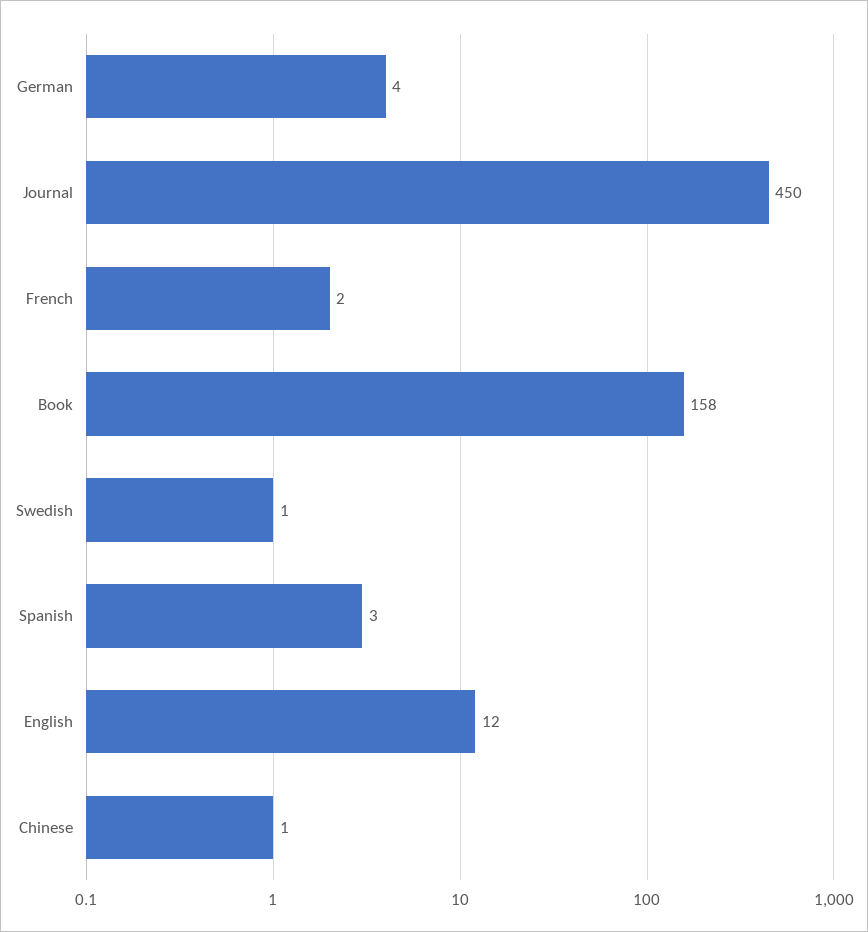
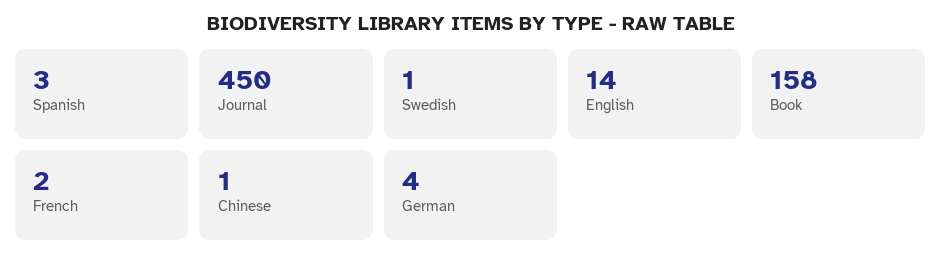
English: 12 -> 14

